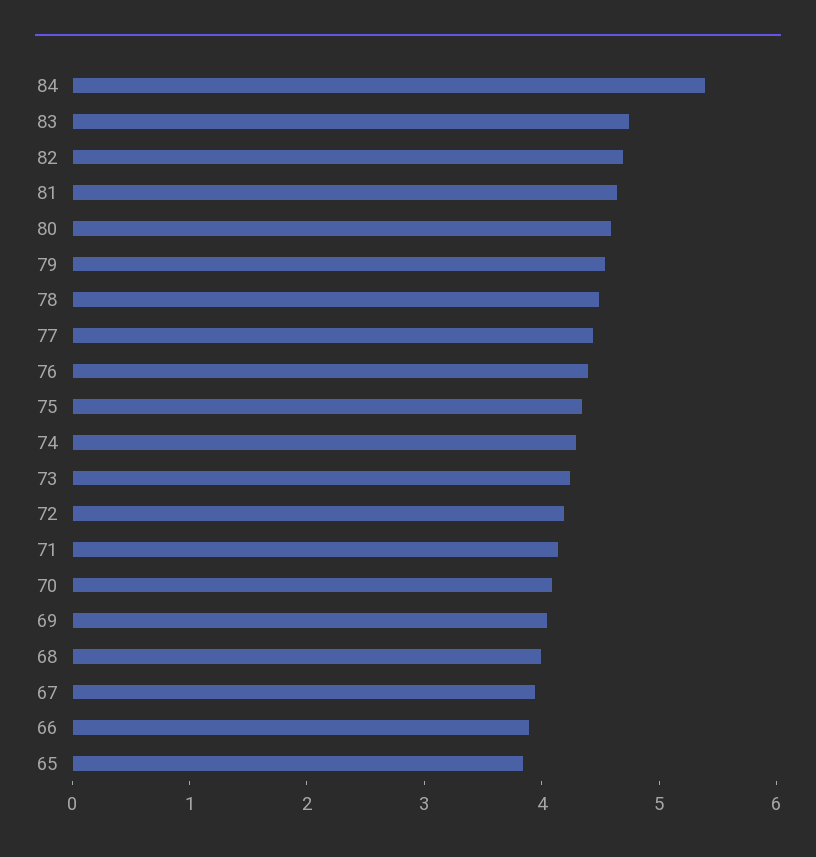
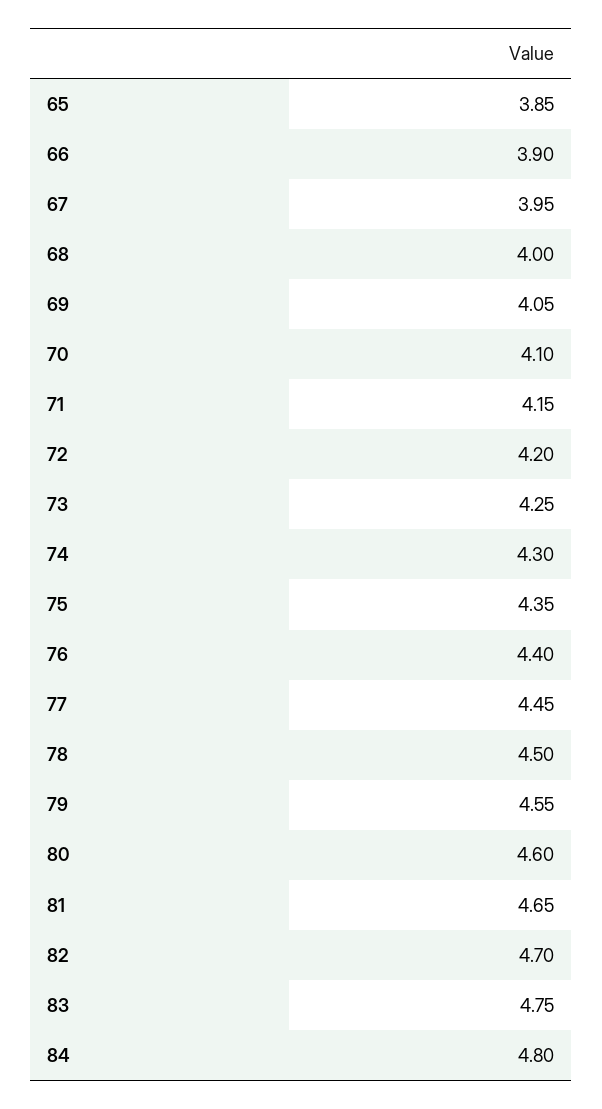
84: 5.4 -> 4.8

